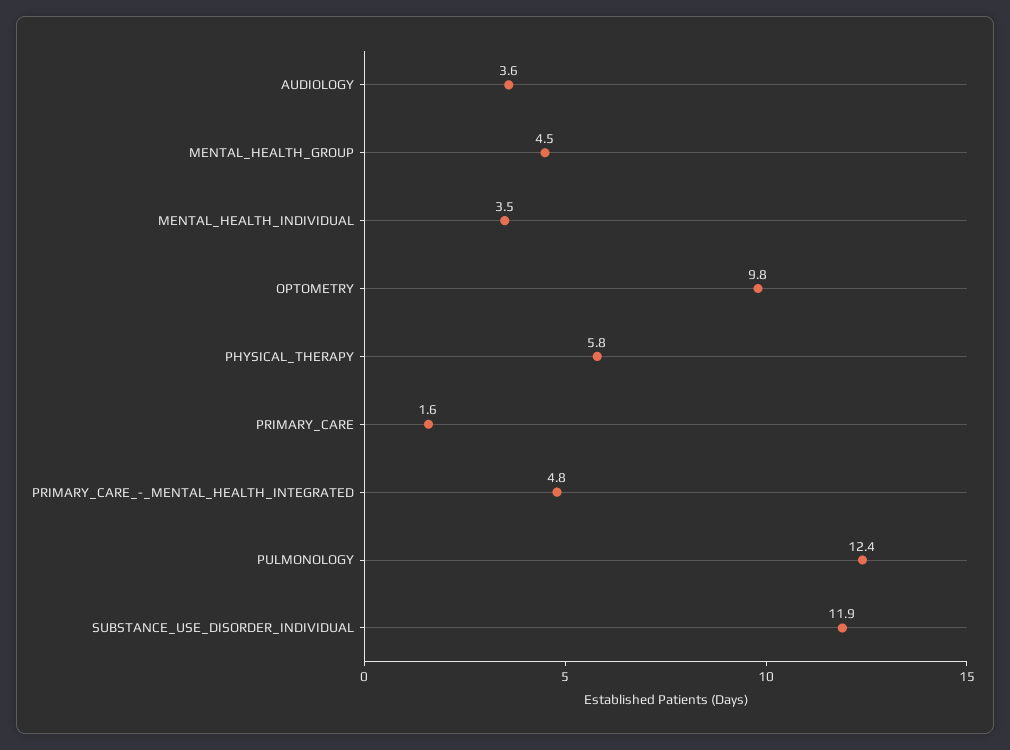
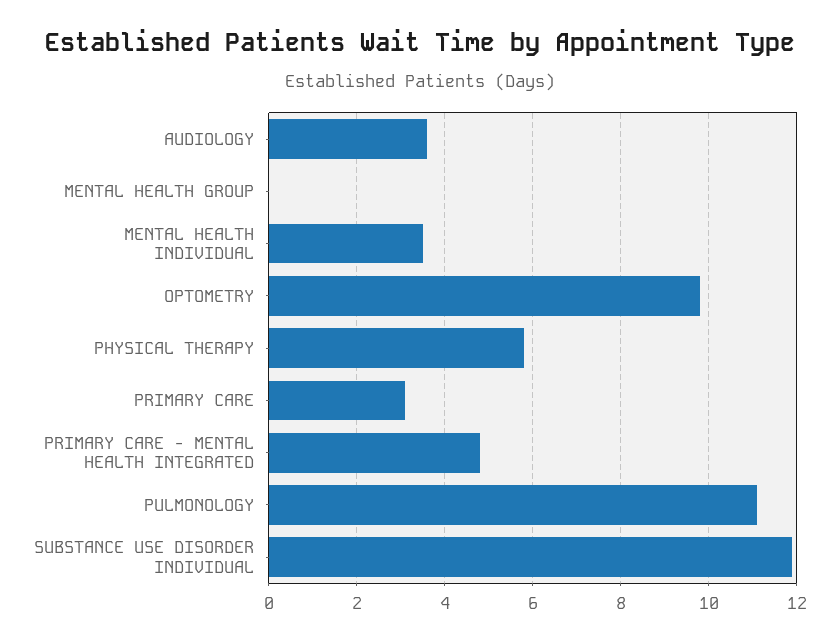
MENTAL_HEALTH_GROUP: 4.5 -> 0
PRIMARY_CARE: 1.6 -> 3
PULMONOLOGY: 12.4 -> 11

